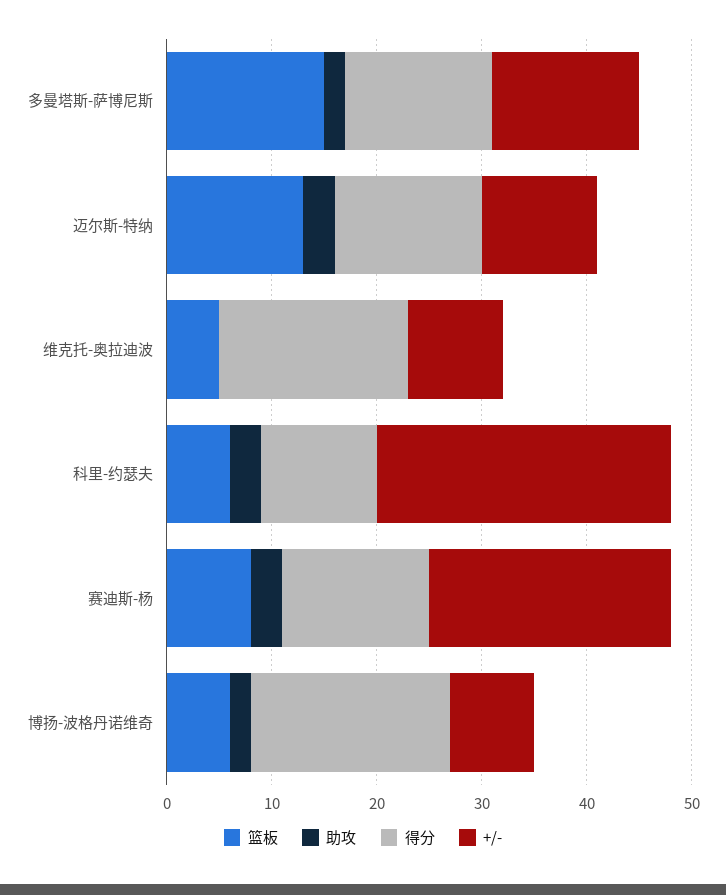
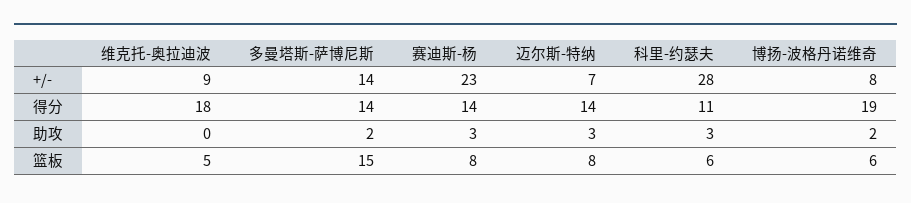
篮板, 迈尔斯-特纳: 13 -> 8
+/-, 迈尔斯-特纳: 11 -> 7

